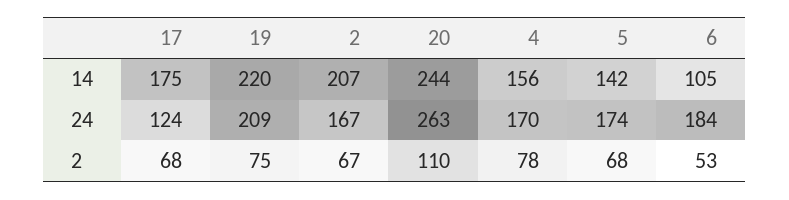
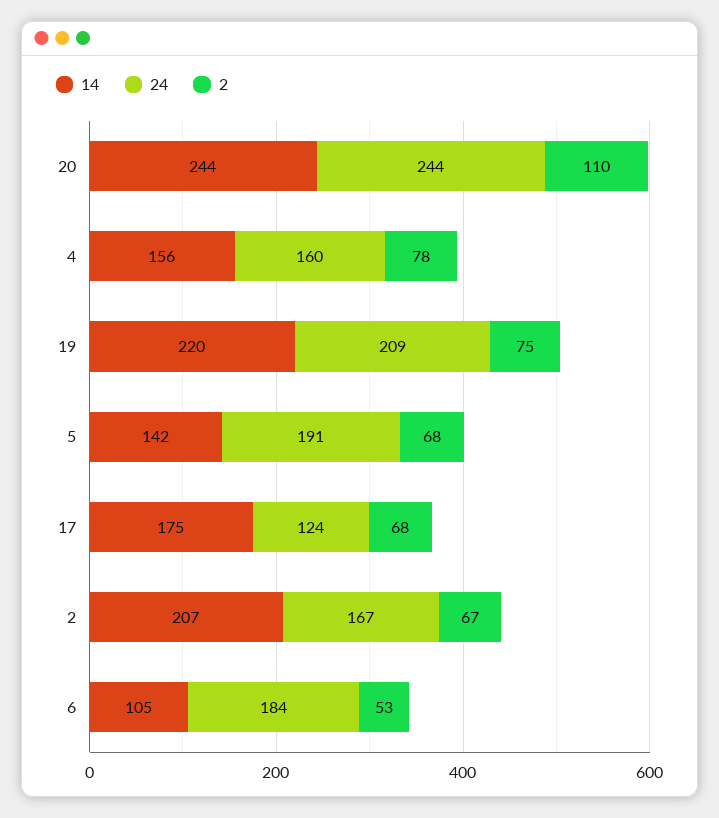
24, 20: 263 -> 244
24, 4: 170 -> 160
24, 5: 174 -> 191

